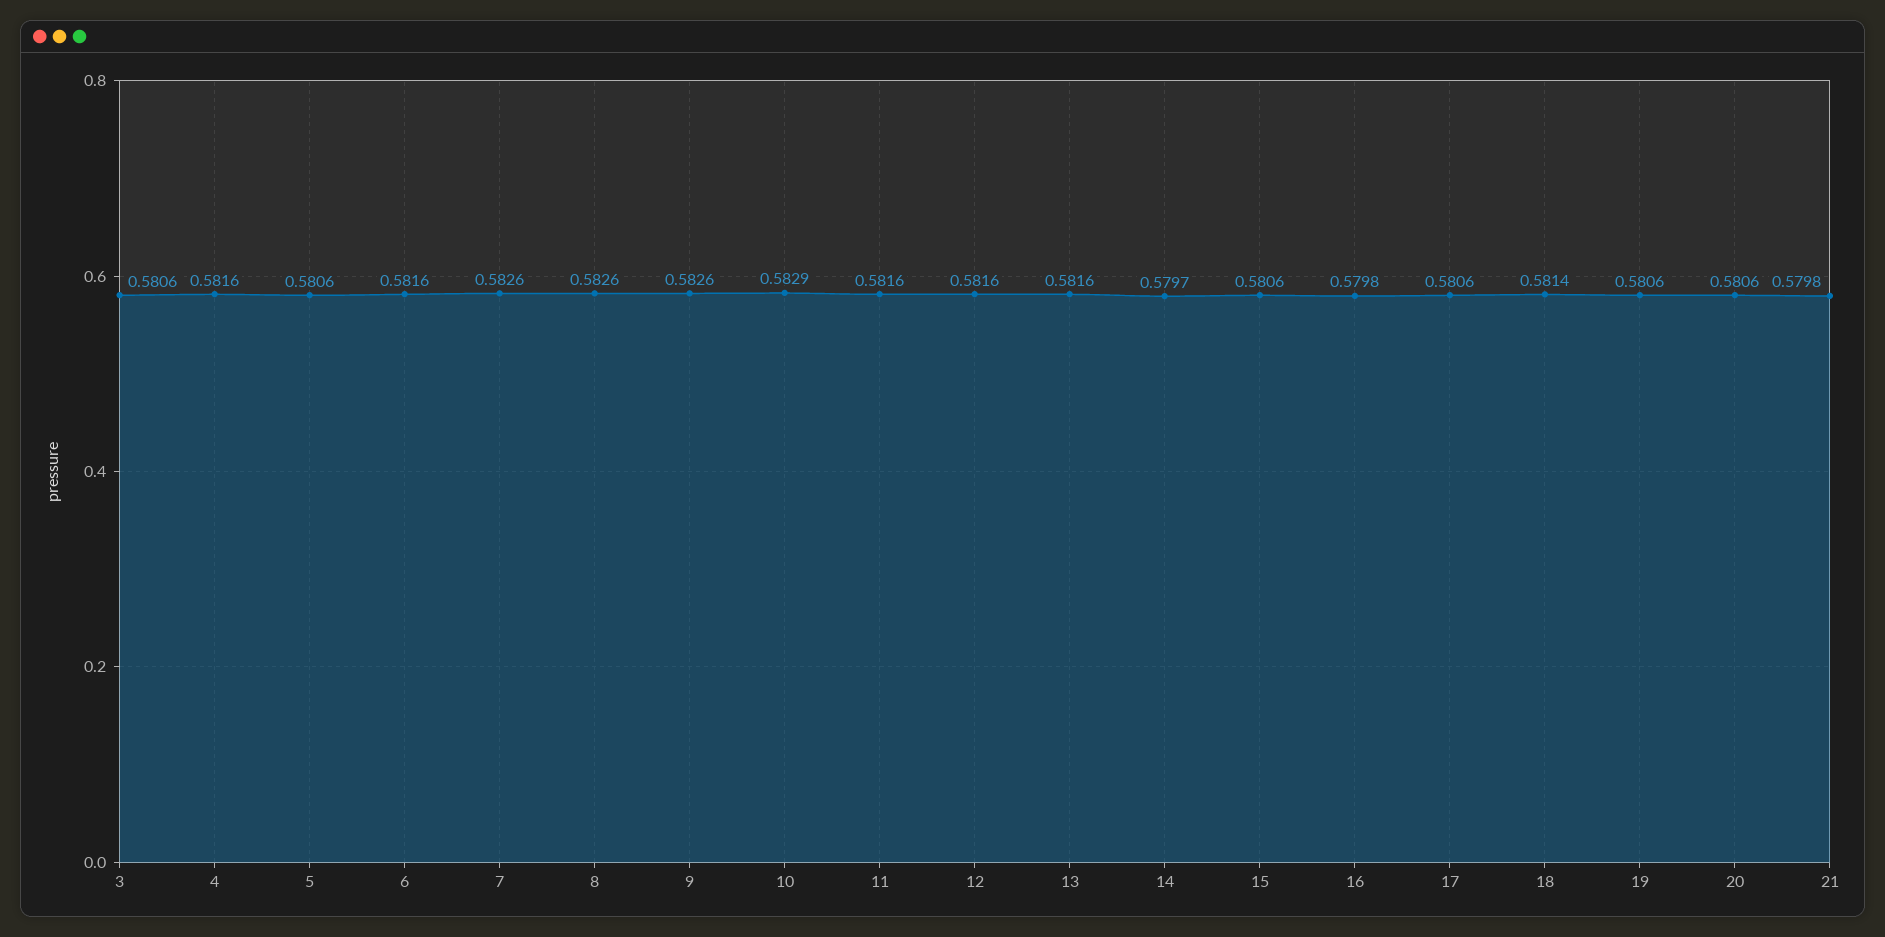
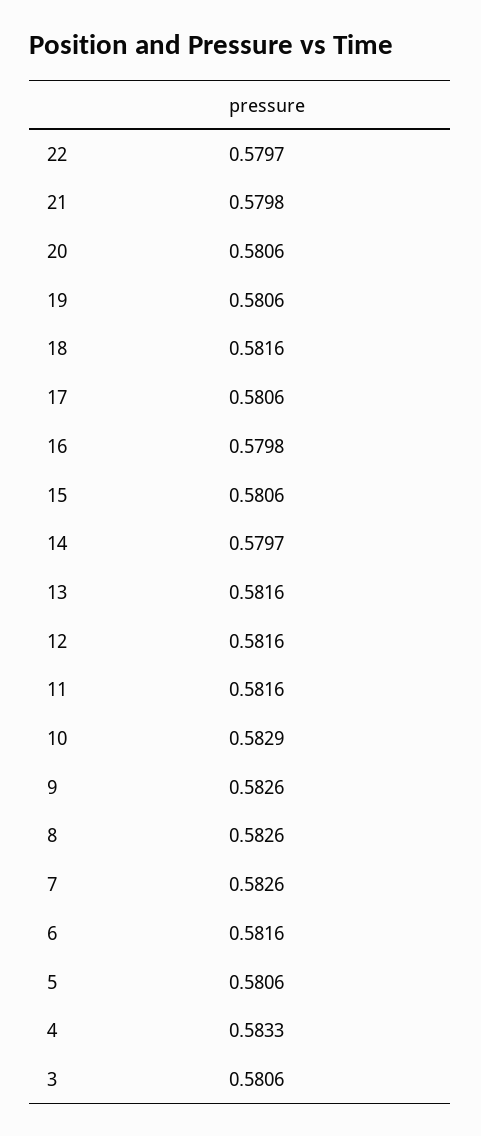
4: 0.5816 -> 0.5833
18: 0.5814 -> 0.5816
22: none -> 0.5797

